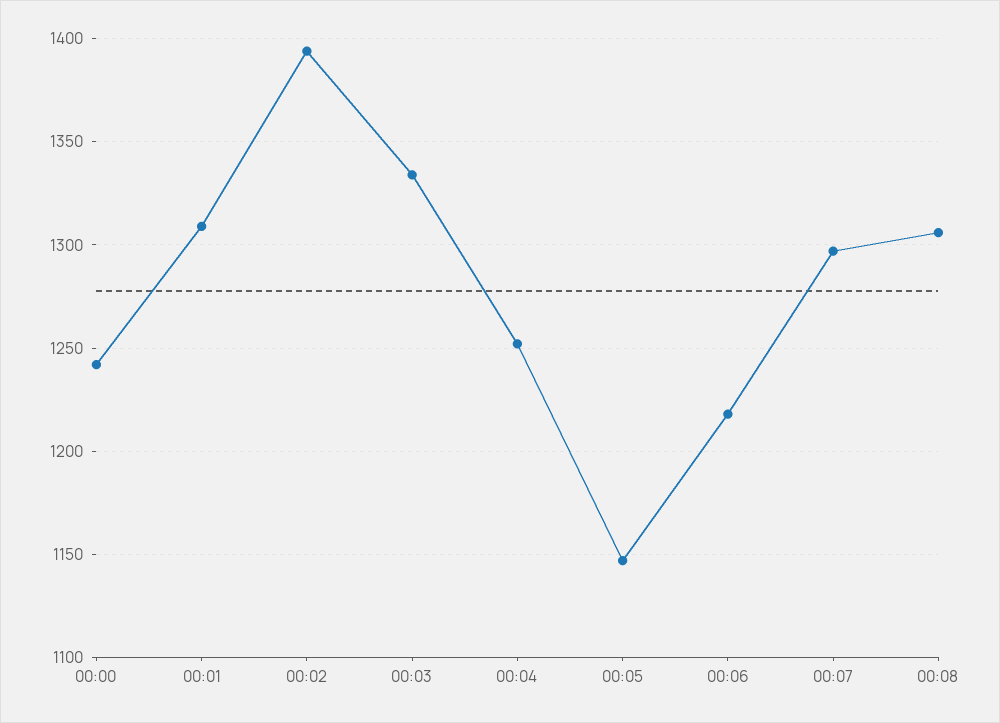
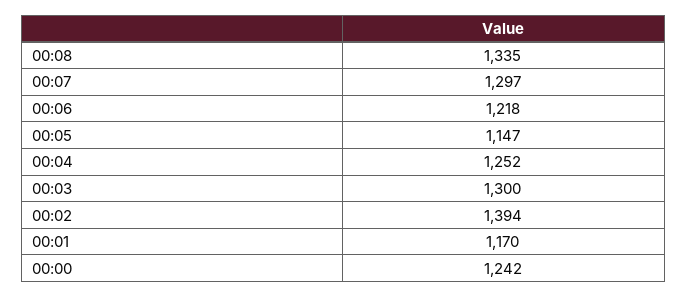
00:01: 1310 -> 1170
00:03: 1335 -> 1300
00:08: 1305 -> 1335

